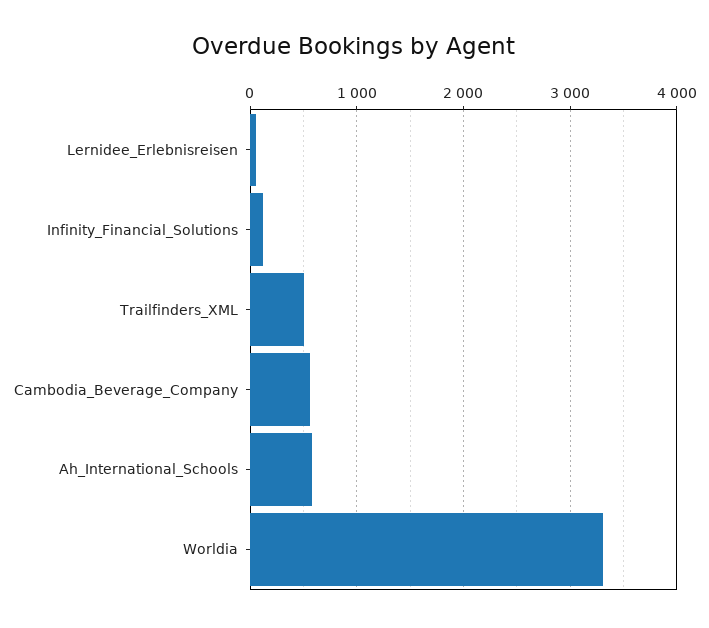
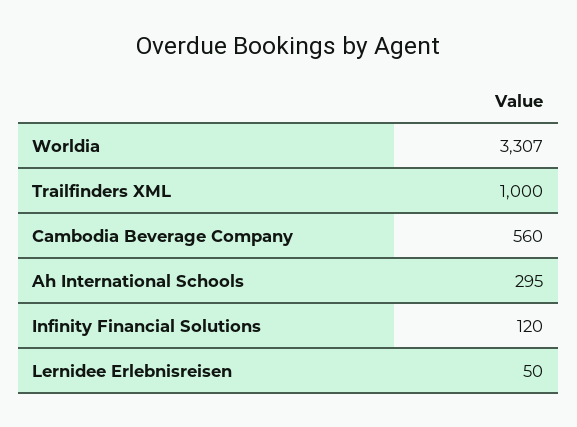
Trailfinders_XML: 500 -> 1000
Ah_International_Schools: 600 -> 295

